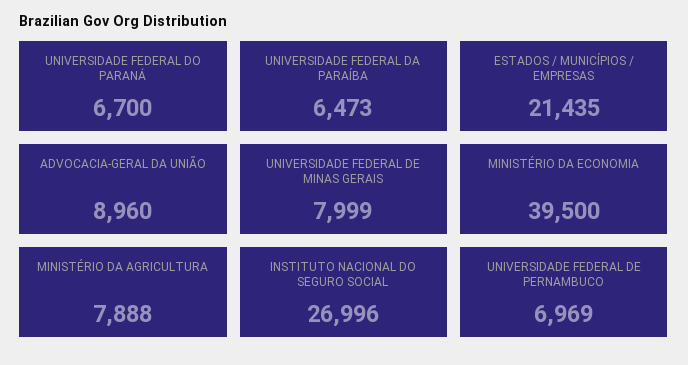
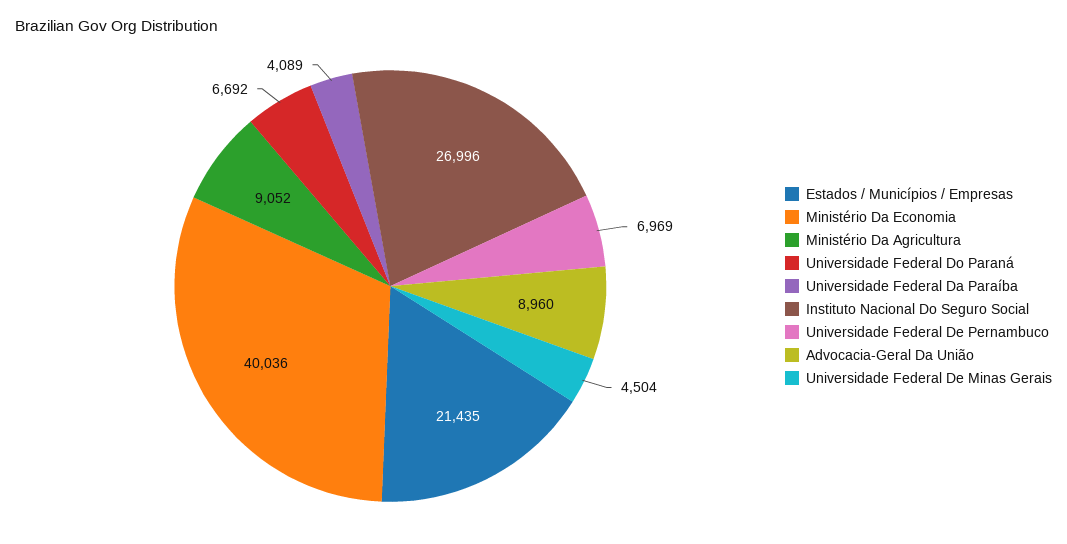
UNIVERSIDADE FEDERAL DO PARANÁ: 6700 -> 6692
UNIVERSIDADE FEDERAL DA PARAÍBA: 6473 -> 4089
UNIVERSIDADE FEDERAL DE MINAS GERAIS: 7999 -> 4504
MINISTÉRIO DA ECONOMIA: 39500 -> 40036
MINISTÉRIO DA AGRICULTURA: 7888 -> 9052

